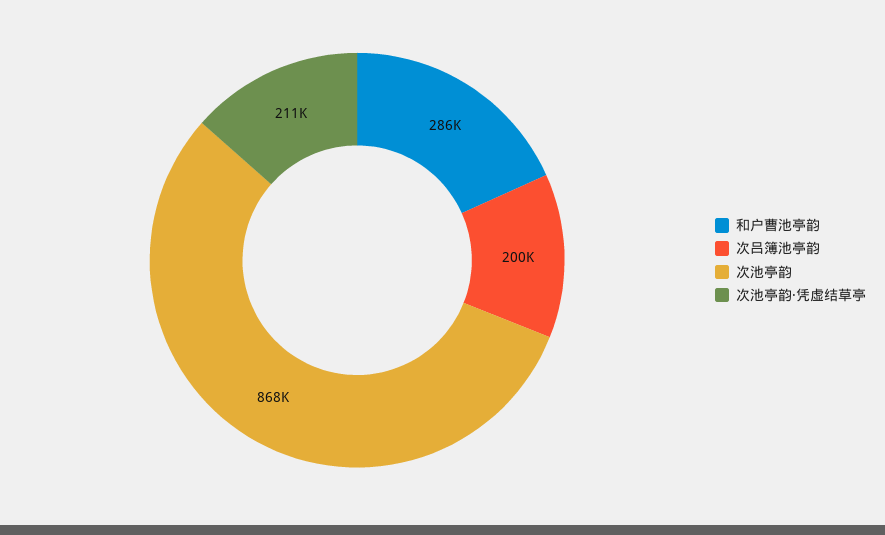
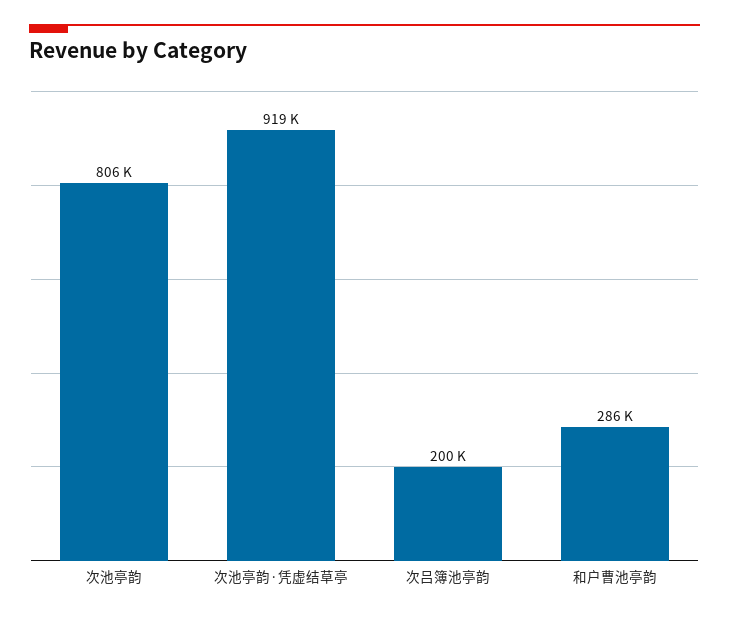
次池亭韵: 868000 -> 806000
次池亭韵·凭虚结草亭: 211000 -> 919000

